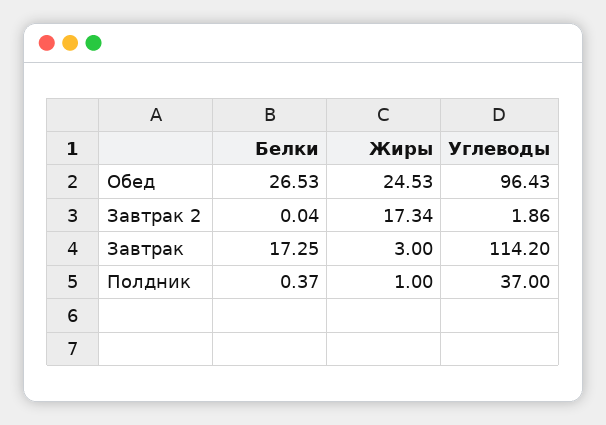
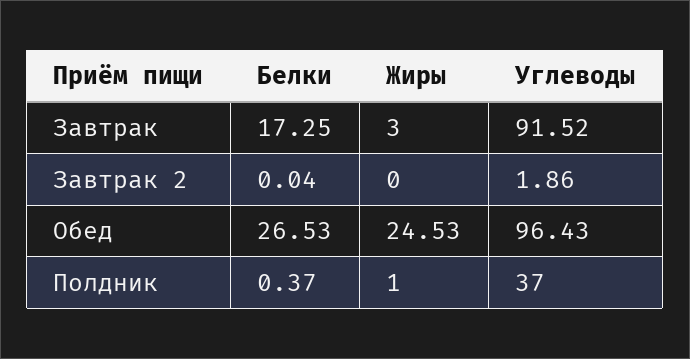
Жиры, Завтрак 2: 17.34 -> 0
Углеводы, Завтрак: 114.2 -> 91.52

